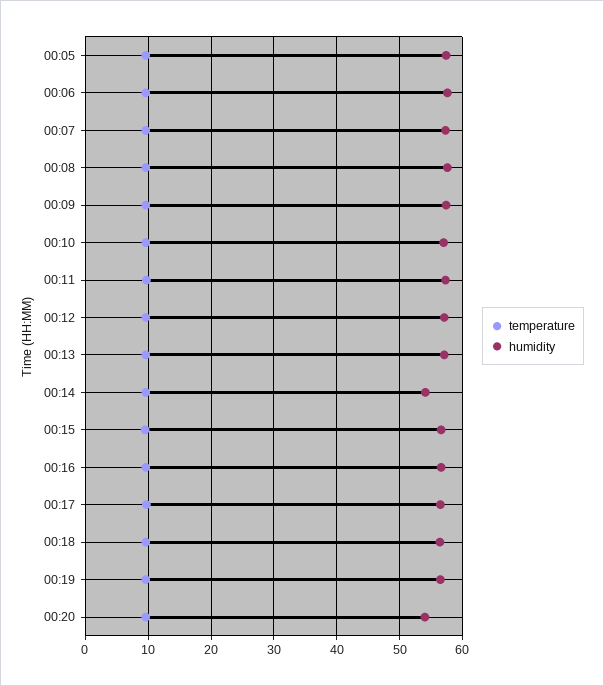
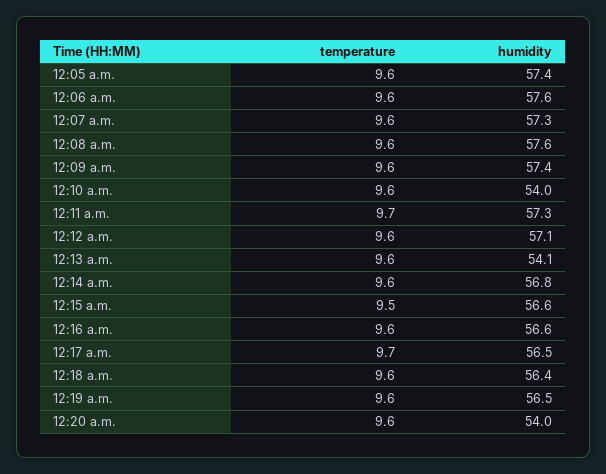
humidity, 00:10: 57 -> 54
humidity, 00:13: 57 -> 54.1
humidity, 00:14: 54 -> 56.8

